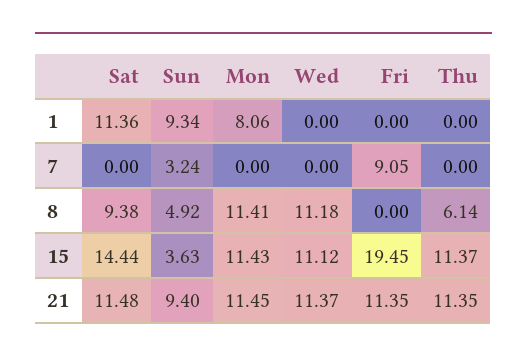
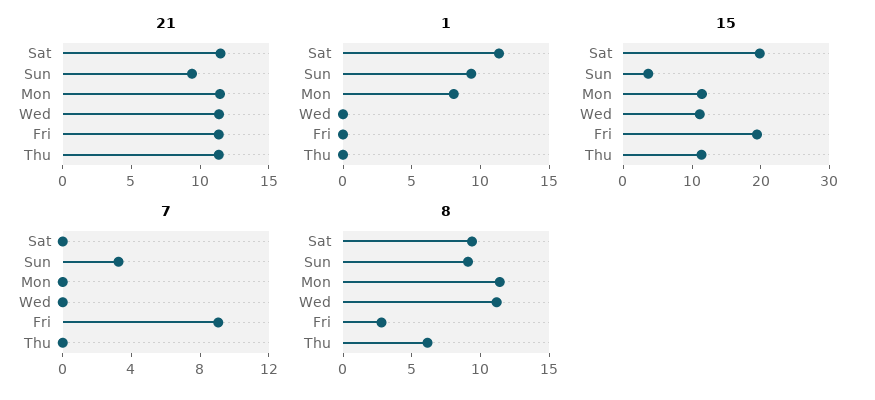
8, Sun: 4.92 -> 9
8, Fri: 0 -> 3
15, Sat: 14.44 -> 20

